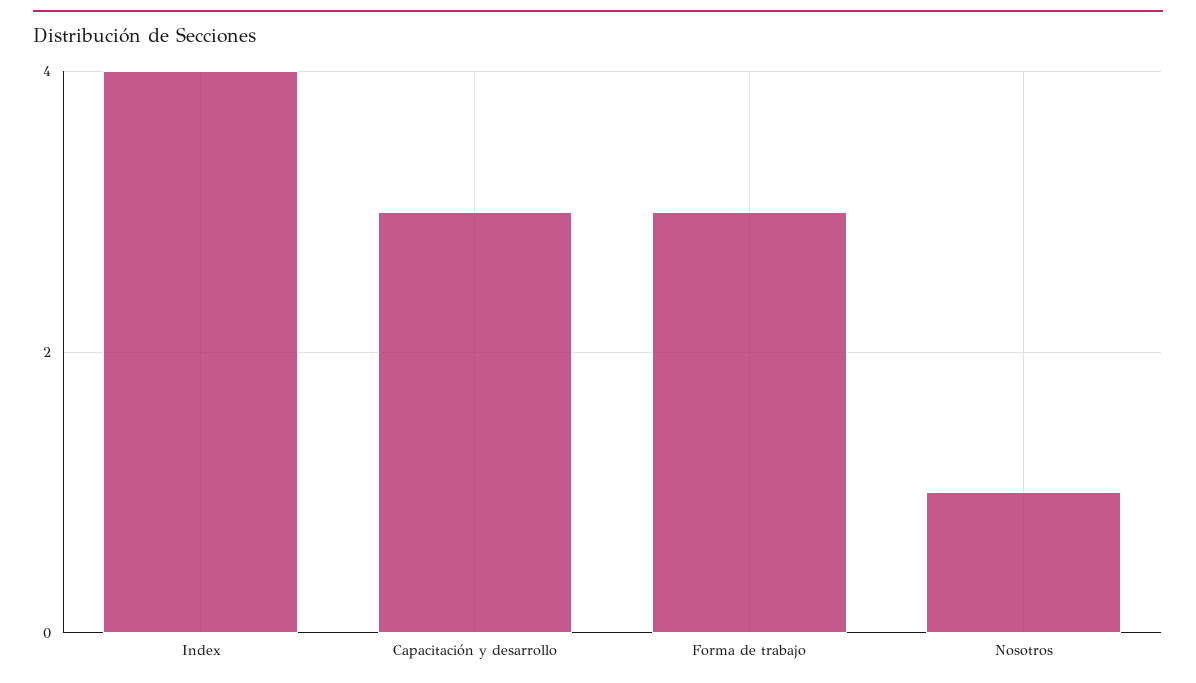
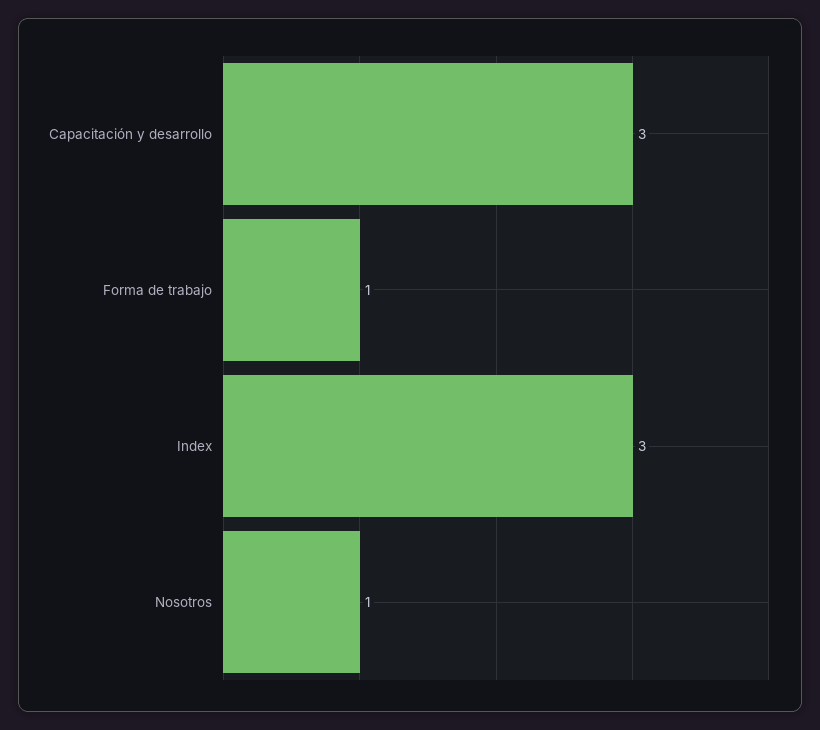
Index: 4 -> 3
Forma de trabajo: 3 -> 1

